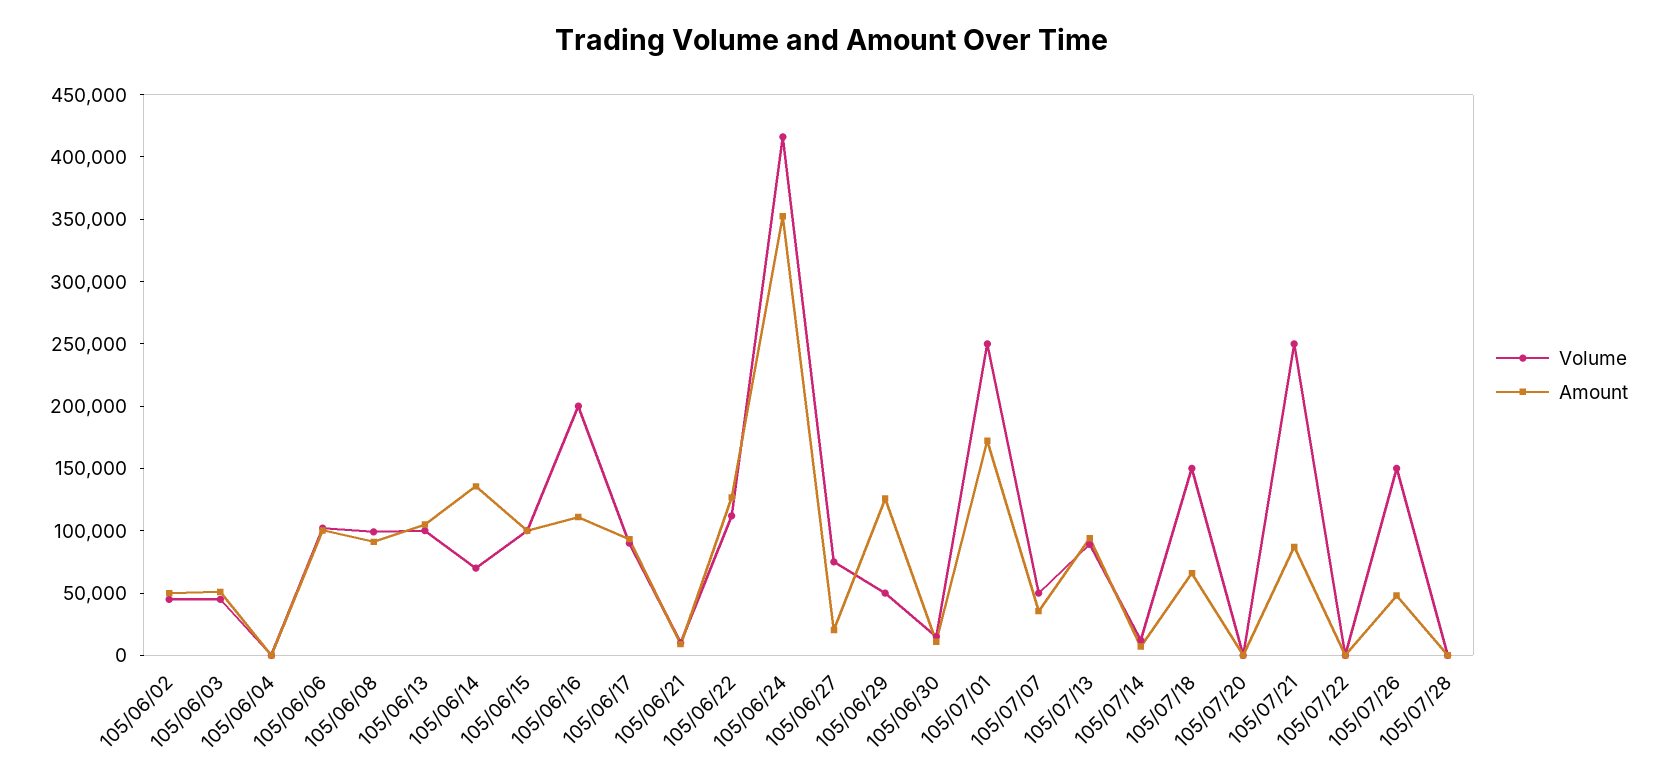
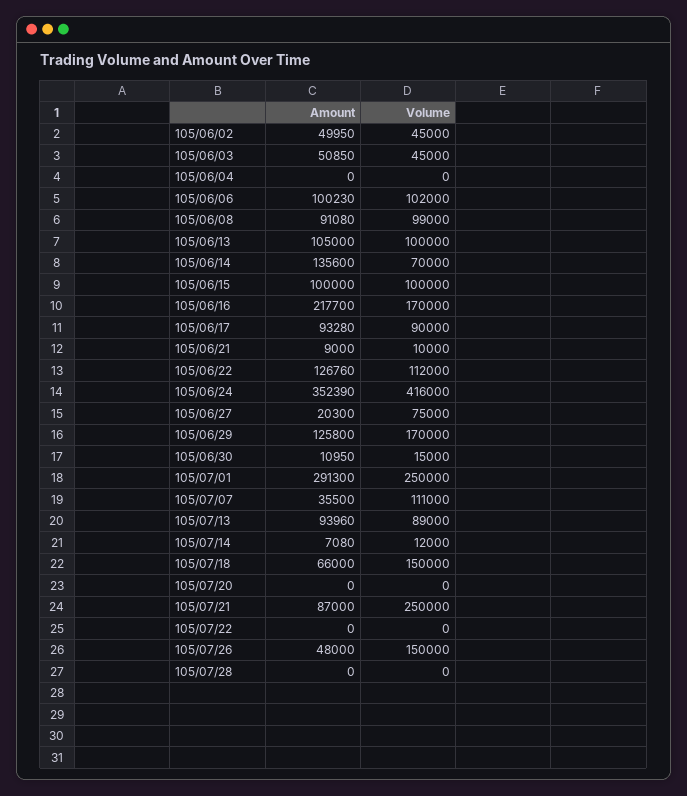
Volume, 105/06/16: 200000 -> 170000
Amount, 105/06/16: 110000 -> 217700
Volume, 105/06/29: 50000 -> 170000
Amount, 105/07/01: 170000 -> 291300
Volume, 105/07/07: 50000 -> 111000

